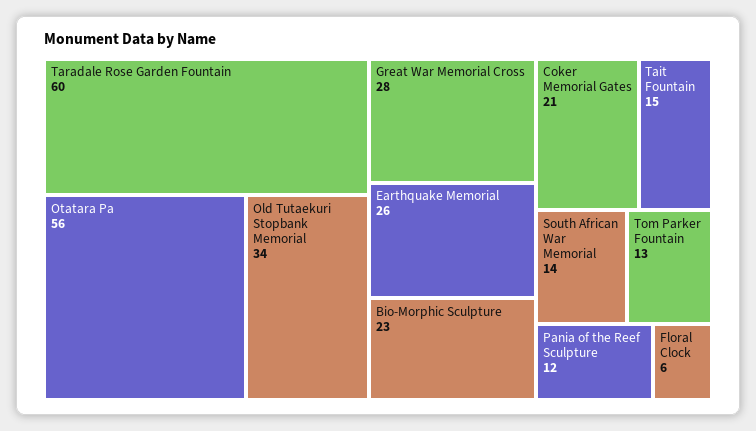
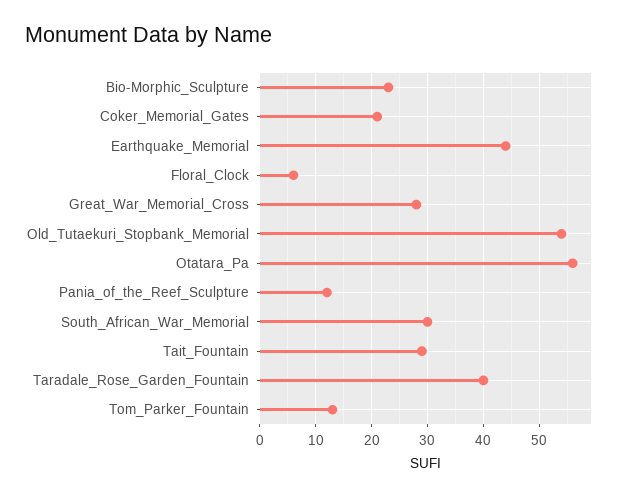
Taradale Rose Garden Fountain: 60 -> 40
Old Tutaekuri Stopbank Memorial: 34 -> 55
Earthquake Memorial: 26 -> 45
Tait Fountain: 15 -> 30
South African War Memorial: 14 -> 30

